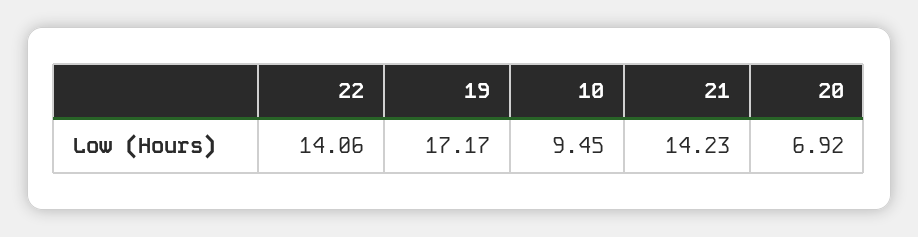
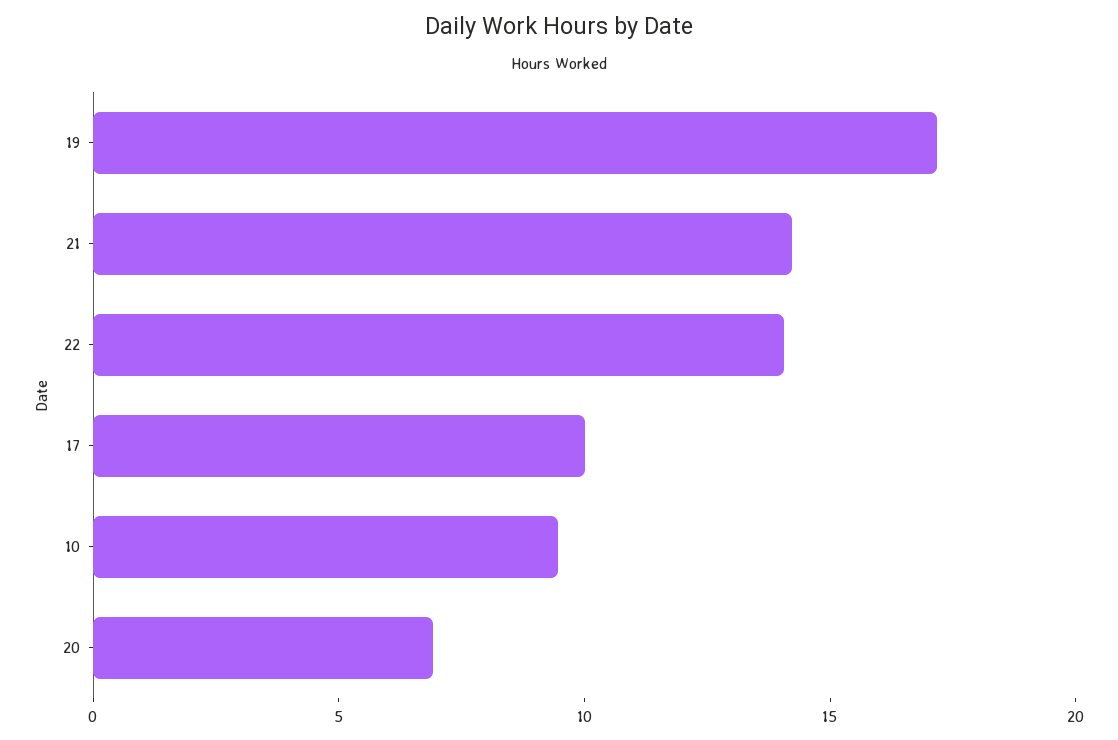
17: none -> 10

